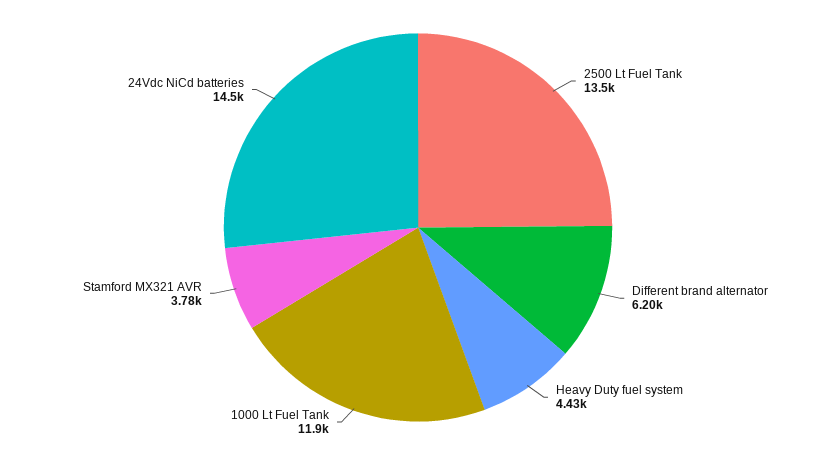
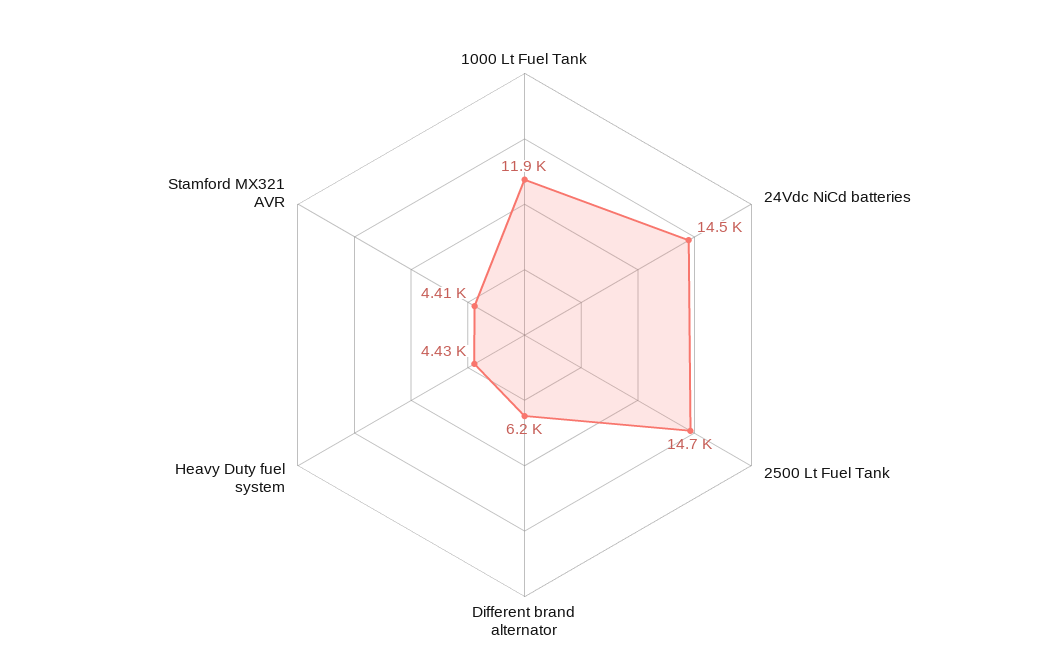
2500 Lt Fuel Tank: 13500 -> 14700
Stamford MX321 AVR: 3780 -> 4410

